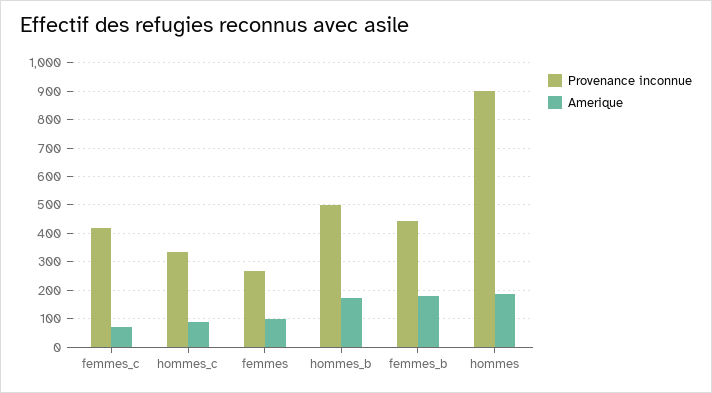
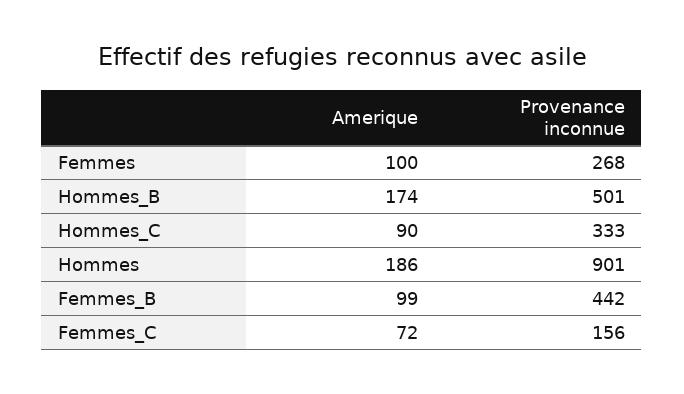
Provenance inconnue, femmes_c: 425 -> 156
Amerique, femmes_b: 175 -> 99

